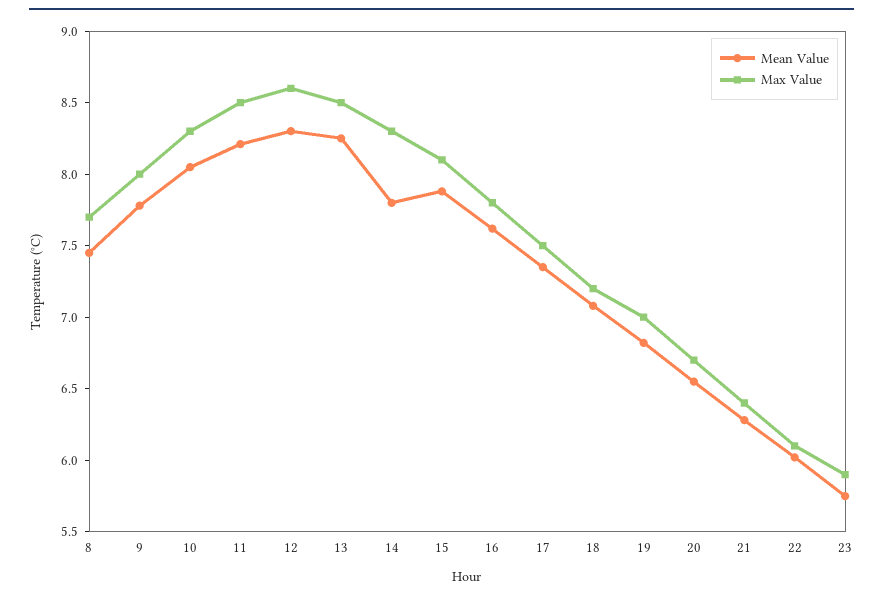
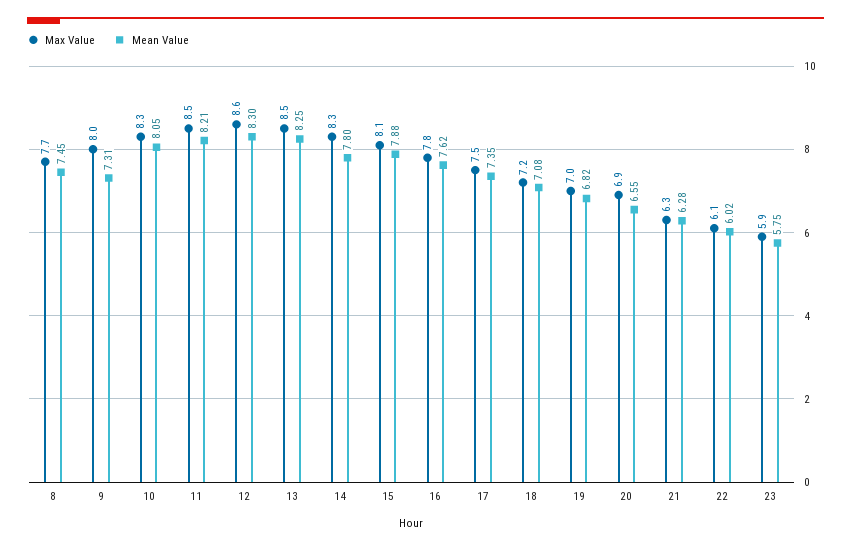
Mean Value, 9: 7.8 -> 7.31
Max Value, 20: 6.7 -> 6.9
Max Value, 21: 6.4 -> 6.3

